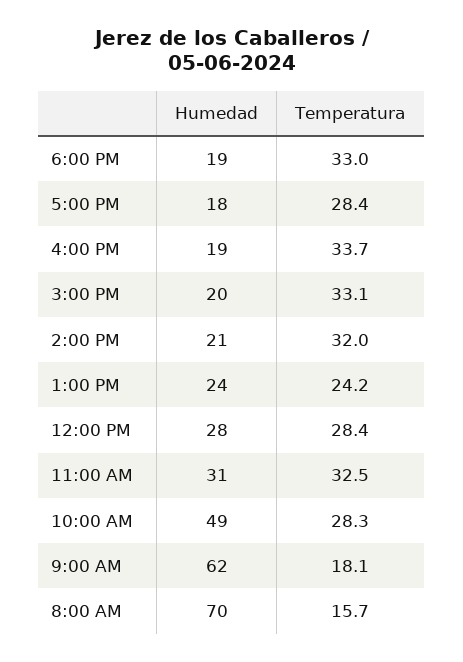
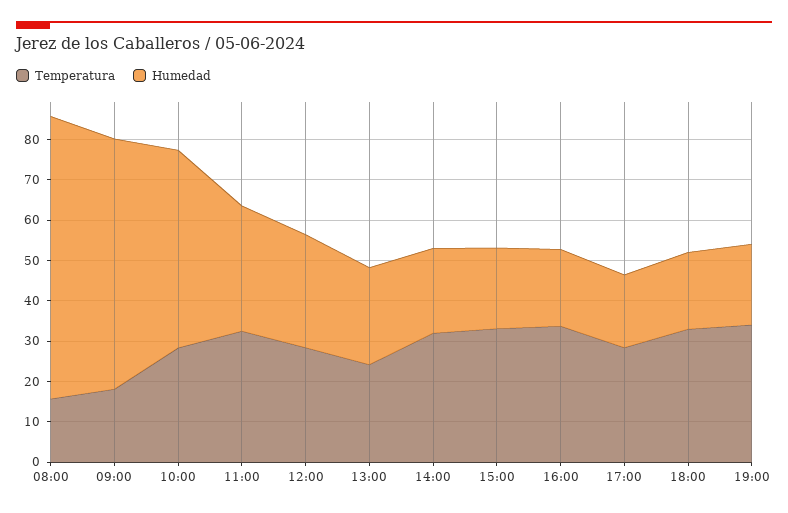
Temperatura, 19:00: none -> 34
Humedad, 19:00: none -> 20

